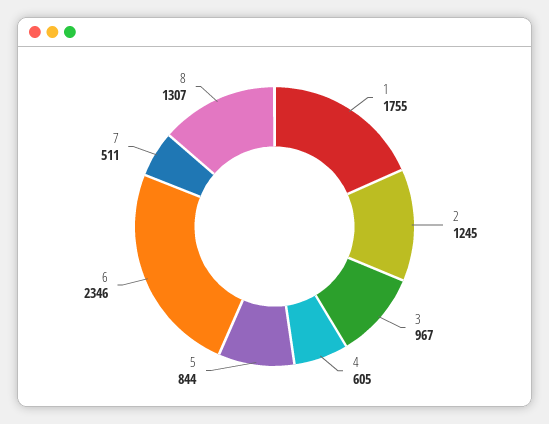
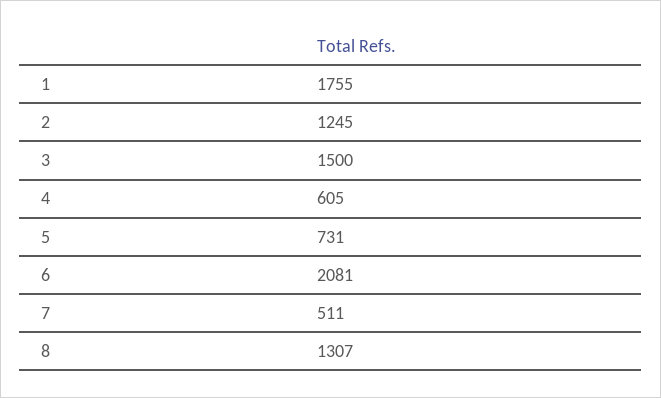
3: 967 -> 1500
5: 844 -> 731
6: 2346 -> 2081

